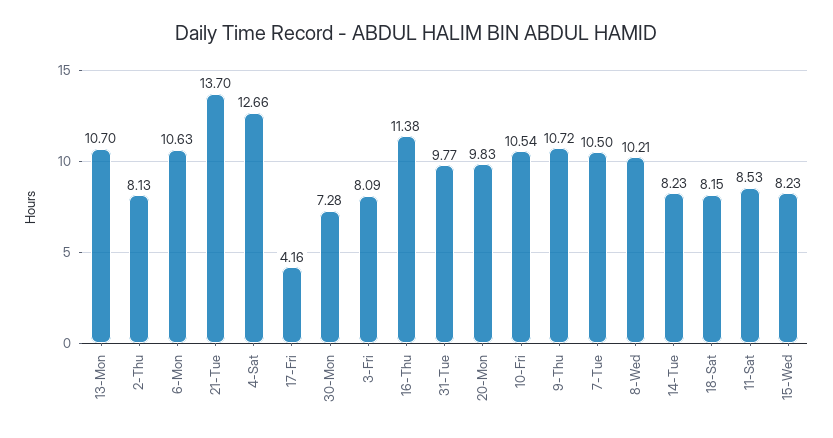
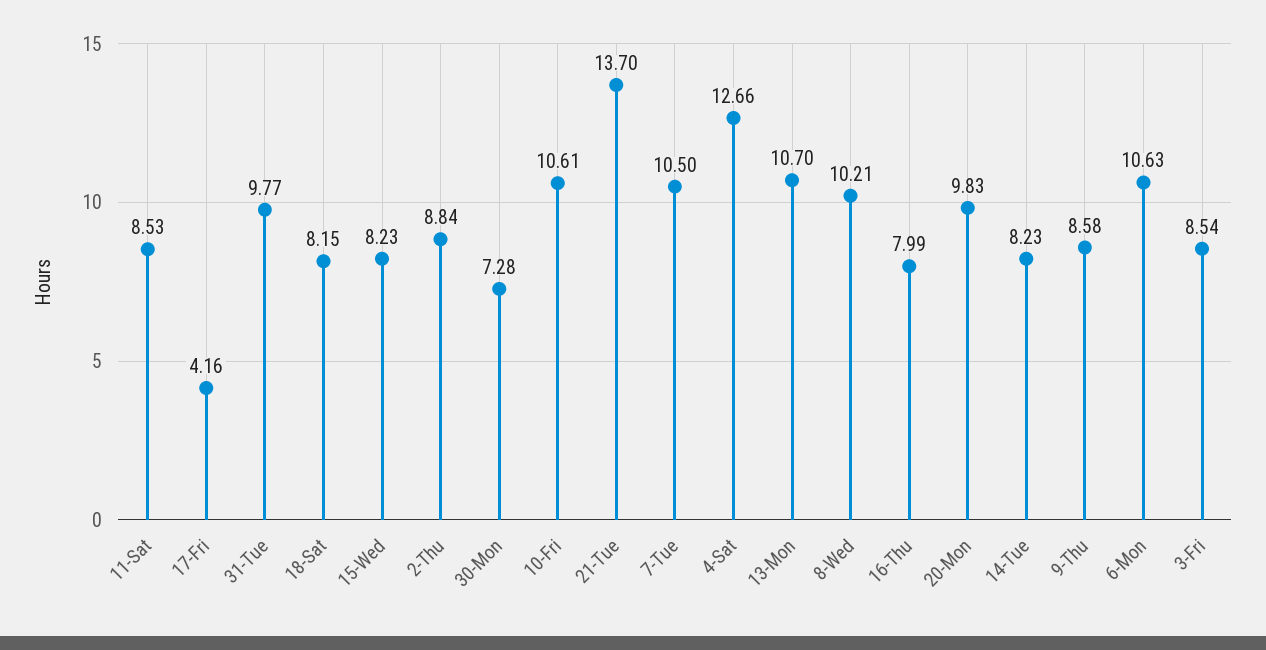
2-Thu: 8.13 -> 8.84
3-Fri: 8.09 -> 8.54
16-Thu: 11.38 -> 7.99
10-Fri: 10.54 -> 10.61
9-Thu: 10.72 -> 8.58

